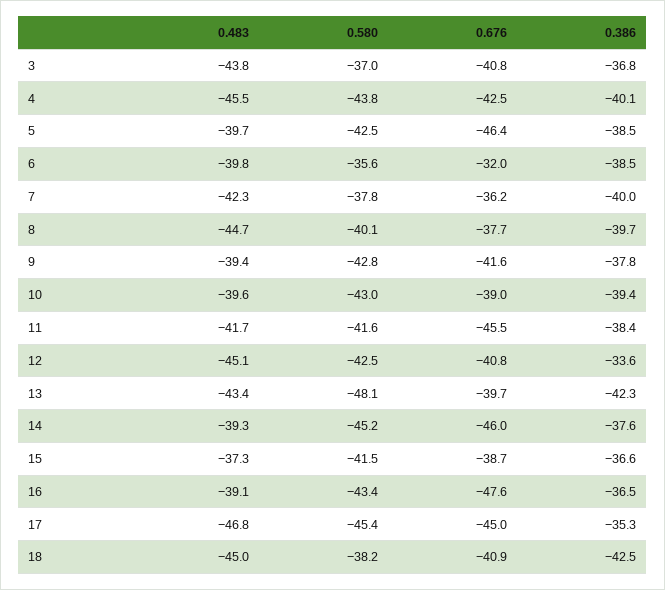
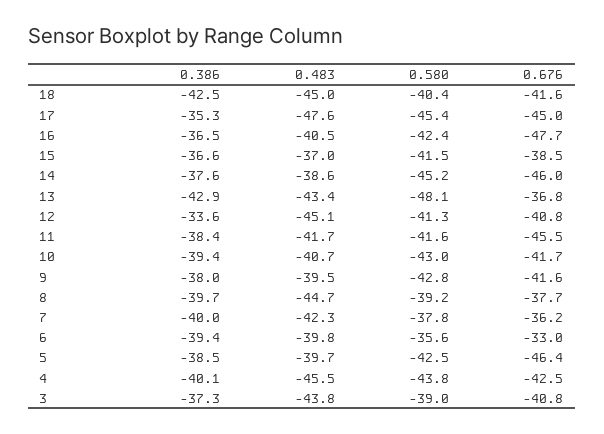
0.580, 3: -37 -> -39
0.386, 3: -36.8 -> -37.3
0.676, 6: -32 -> -33
0.386, 6: -38.5 -> -39.4
0.580, 8: -40.1 -> -39.2
0.483, 9: -39.4 -> -39.5
0.386, 9: -37.8 -> -38
0.483, 10: -39.6 -> -40.7
0.676, 10: -39 -> -41.7
0.580, 12: -42.5 -> -41.3
0.676, 13: -39.7 -> -36.8
0.386, 13: -42.3 -> -42.9
0.483, 14: -39.3 -> -38.6
0.483, 15: -37.3 -> -37
0.676, 15: -38.7 -> -38.5
0.483, 16: -39.1 -> -40.5
0.580, 16: -43.4 -> -42.4
0.676, 16: -47.6 -> -47.7
0.483, 17: -46.8 -> -47.6
0.580, 18: -38.2 -> -40.4
0.676, 18: -40.9 -> -41.6

